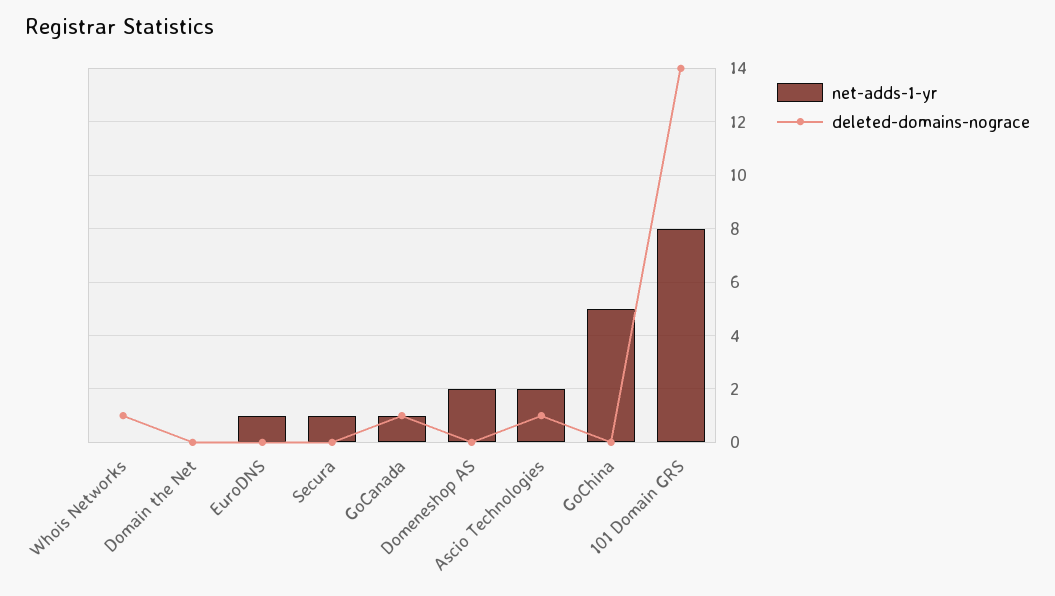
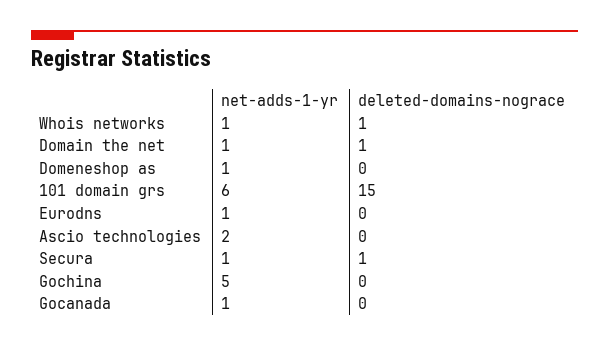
net-adds-1-yr, Whois Networks: 0 -> 1
net-adds-1-yr, Domain the Net: 0 -> 1
deleted-domains-nograce, Domain the Net: 0 -> 1
deleted-domains-nograce, Secura: 0 -> 1
deleted-domains-nograce, GoCanada: 1 -> 0
net-adds-1-yr, Domeneshop AS: 2 -> 1
deleted-domains-nograce, Ascio Technologies: 1 -> 0
net-adds-1-yr, 101 Domain GRS: 8 -> 6
deleted-domains-nograce, 101 Domain GRS: 14 -> 15

